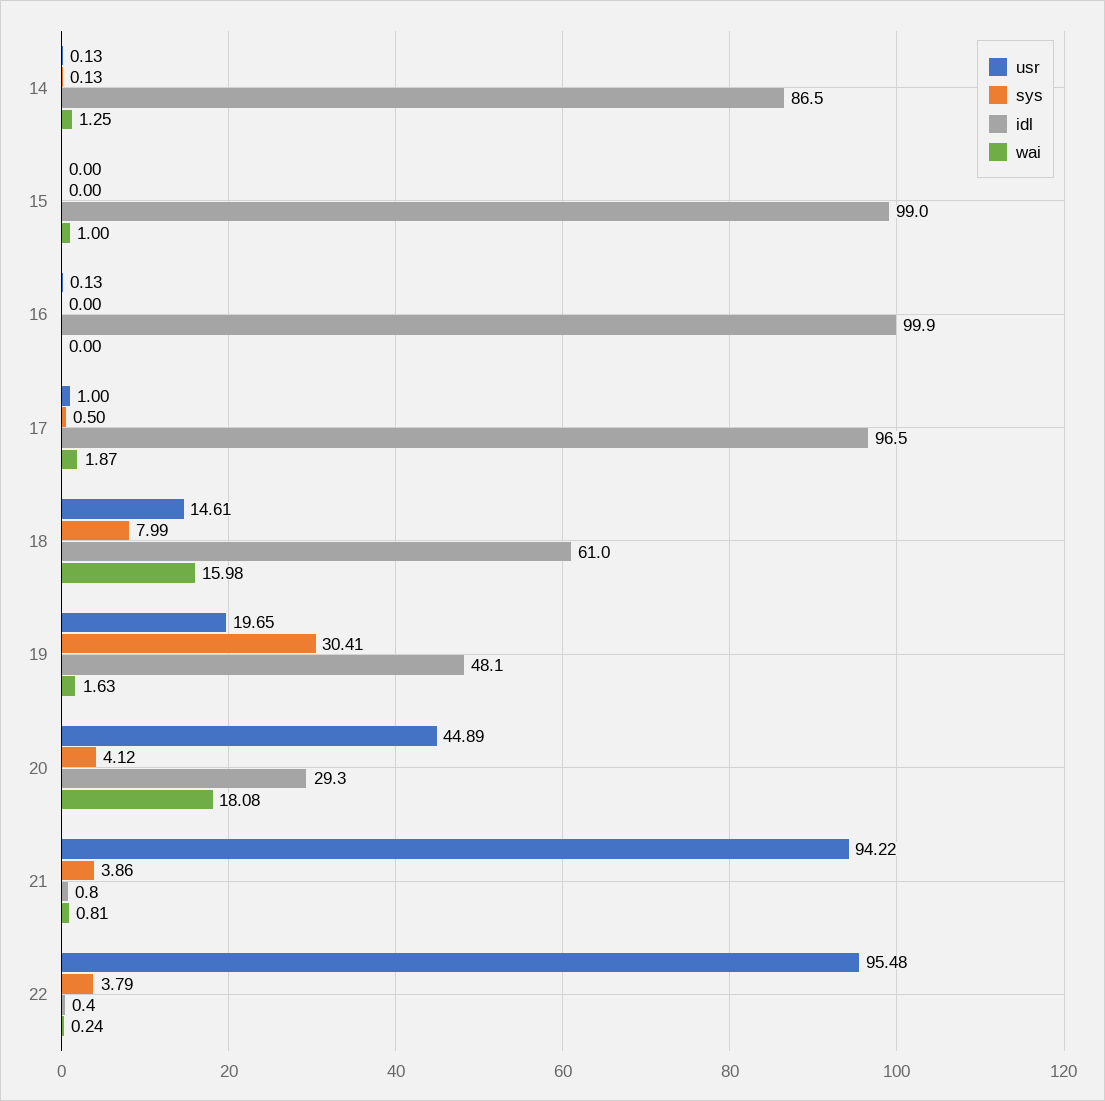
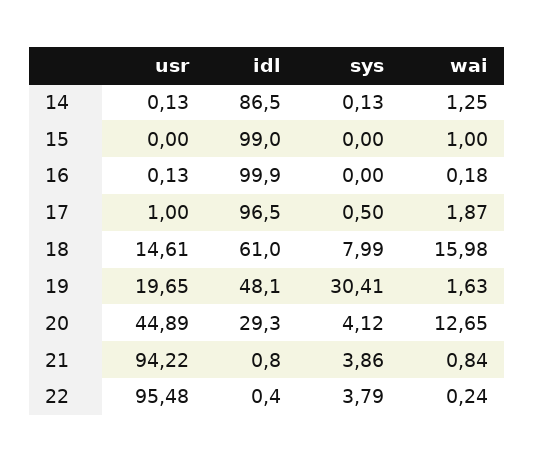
wai, 16: 0 -> 0.18
wai, 20: 18.08 -> 12.65
wai, 21: 0.81 -> 0.84

